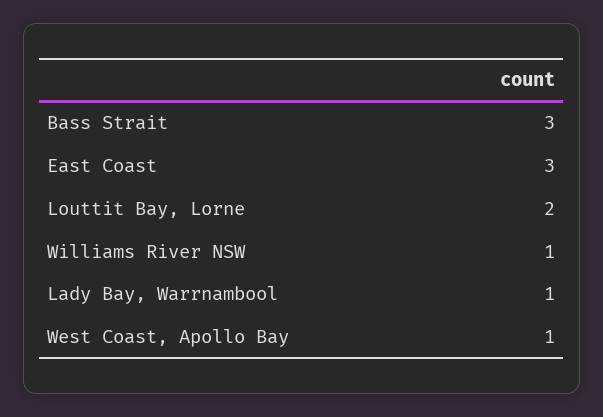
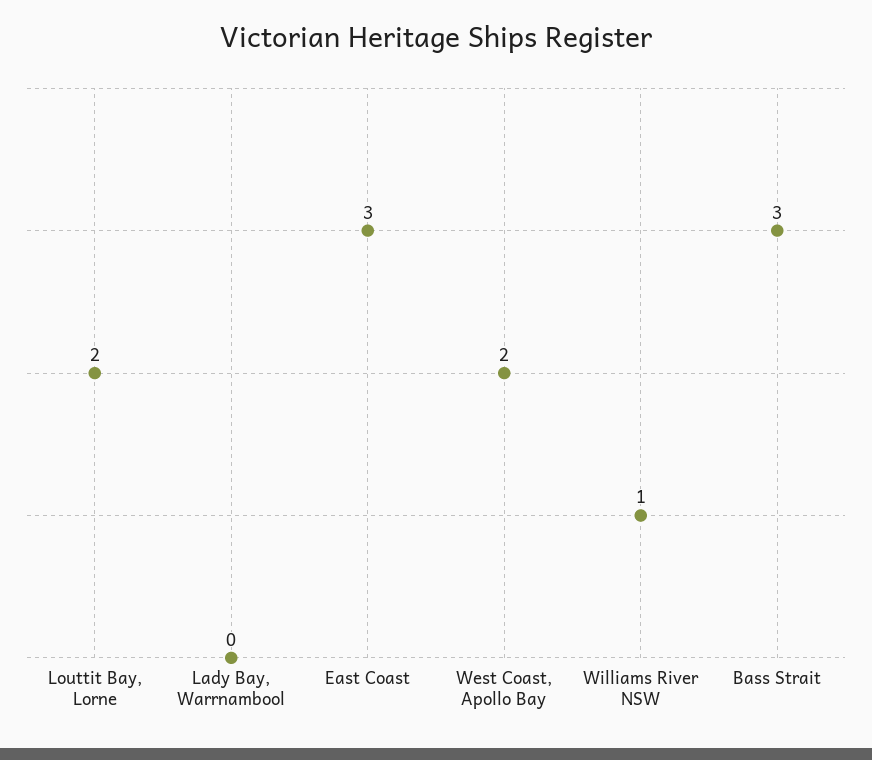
Lady Bay, Warrnambool: 1 -> 0
West Coast, Apollo Bay: 1 -> 2

